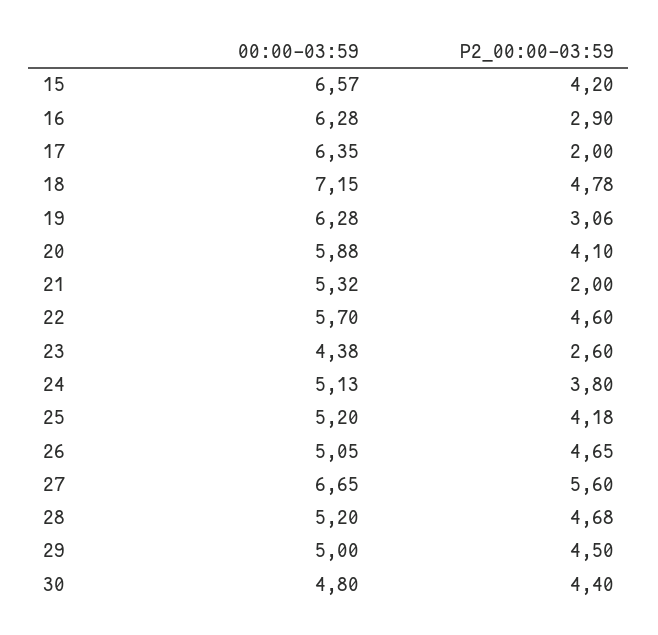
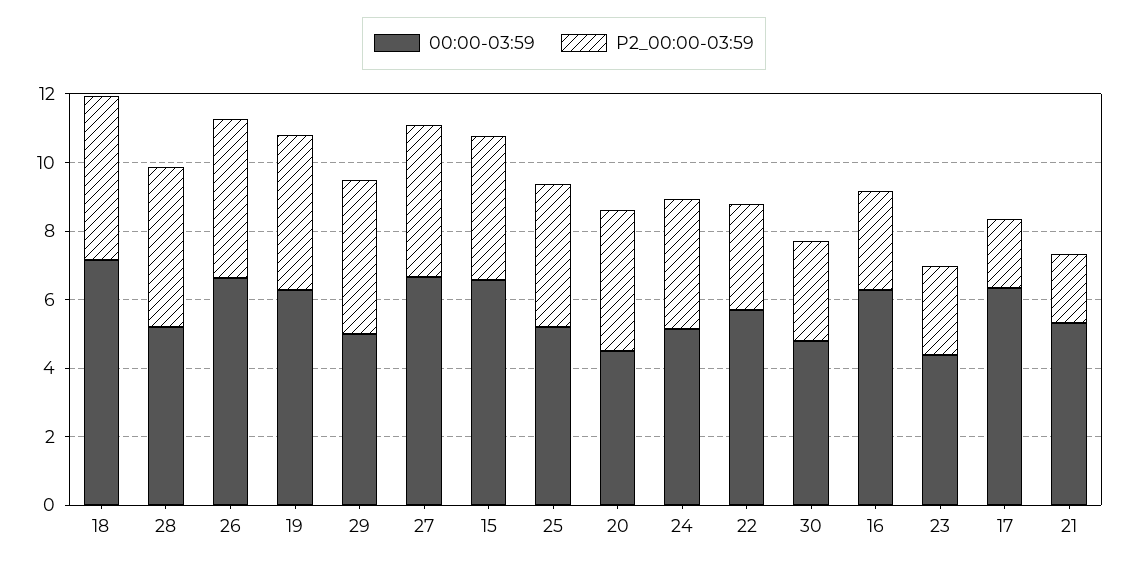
P2_00:00-03:59, 19: 3.06 -> 4.5
00:00-03:59, 20: 5.88 -> 4.5
P2_00:00-03:59, 22: 4.6 -> 3
00:00-03:59, 26: 5.05 -> 6.5
P2_00:00-03:59, 27: 5.6 -> 4.5
P2_00:00-03:59, 30: 4.4 -> 3

